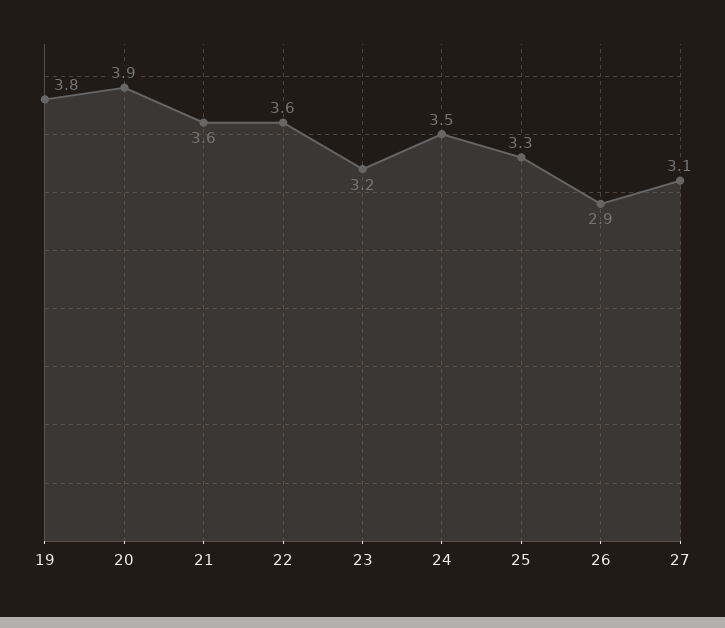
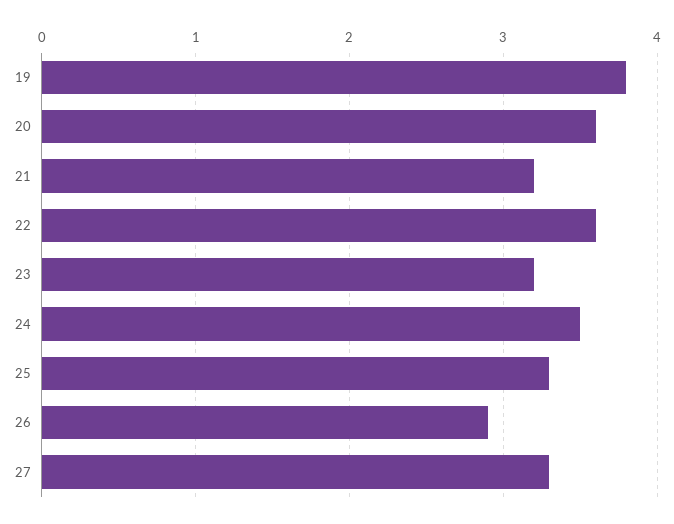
20: 3.9 -> 3.6
21: 3.6 -> 3.2
27: 3.1 -> 3.3

